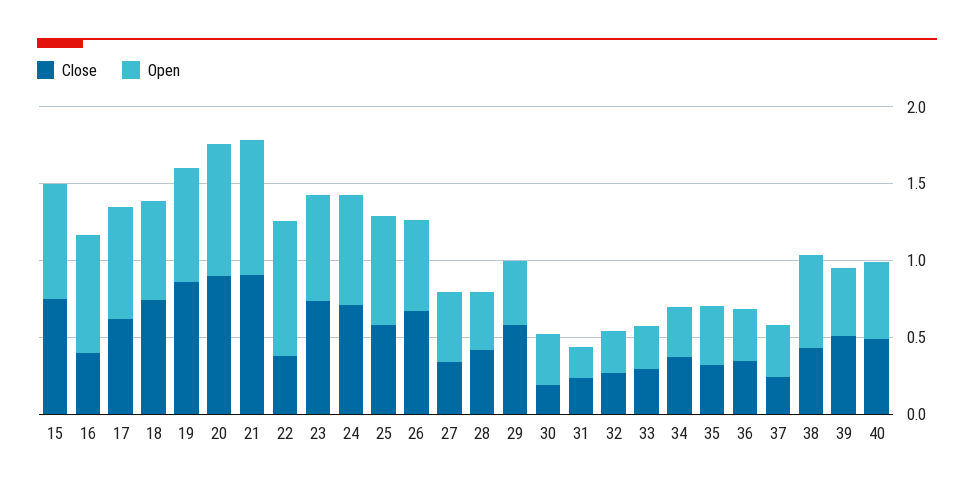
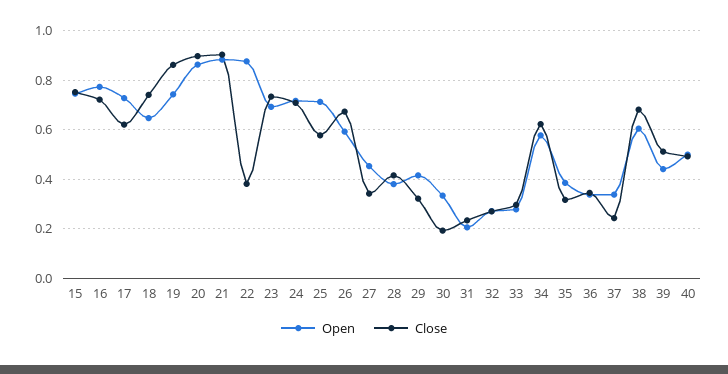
Close, 16: 0.4 -> 0.725
Close, 29: 0.6 -> 0.325
Close, 34: 0.4 -> 0.625
Open, 34: 0.3 -> 0.575
Close, 38: 0.4 -> 0.675

